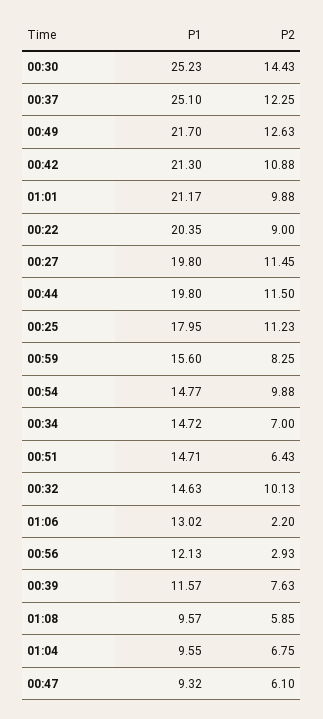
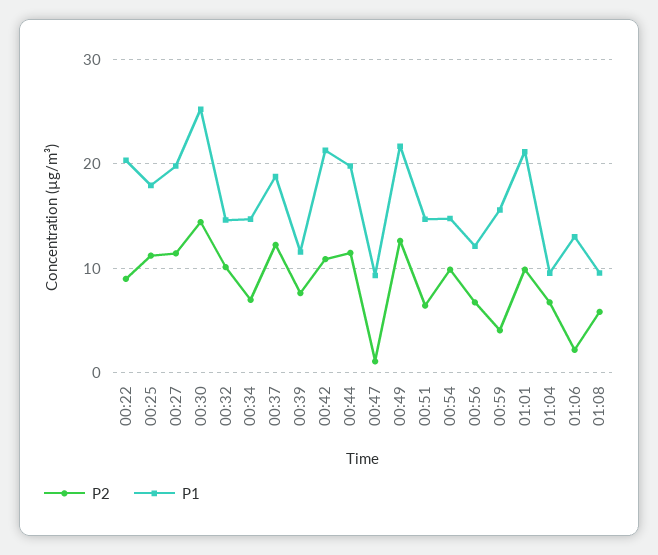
P1, 00:37: 25.1 -> 19
P2, 00:59: 8.25 -> 4
P2, 00:56: 2.93 -> 7
P2, 00:47: 6.1 -> 1

